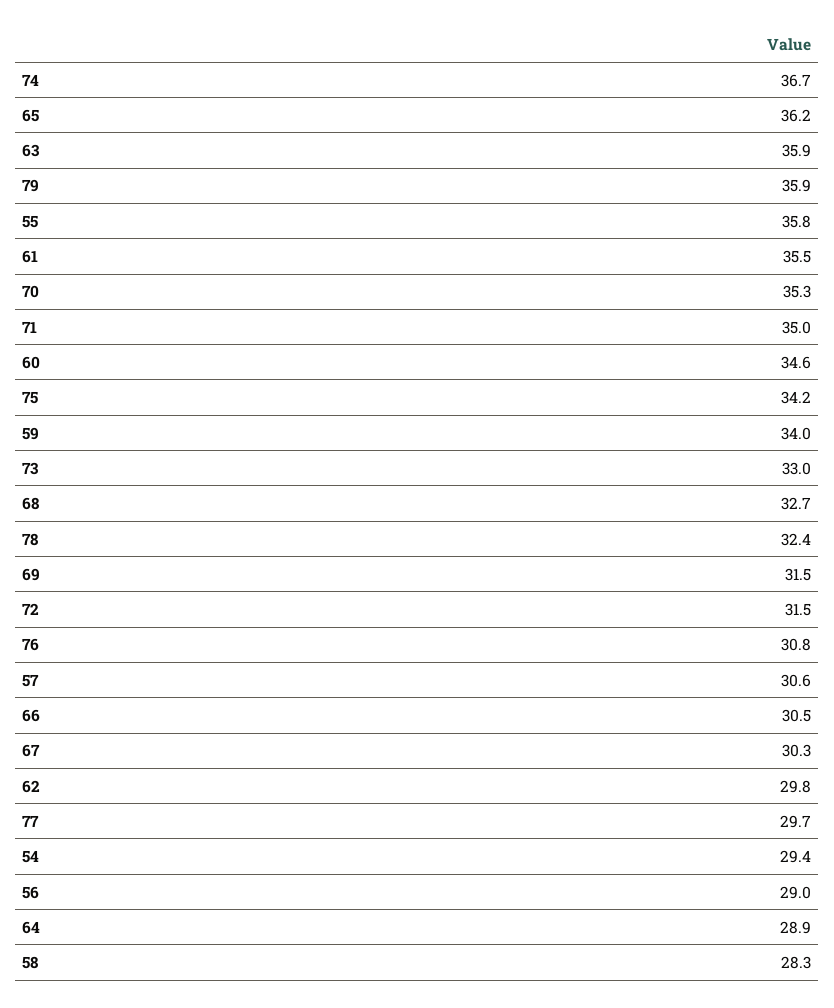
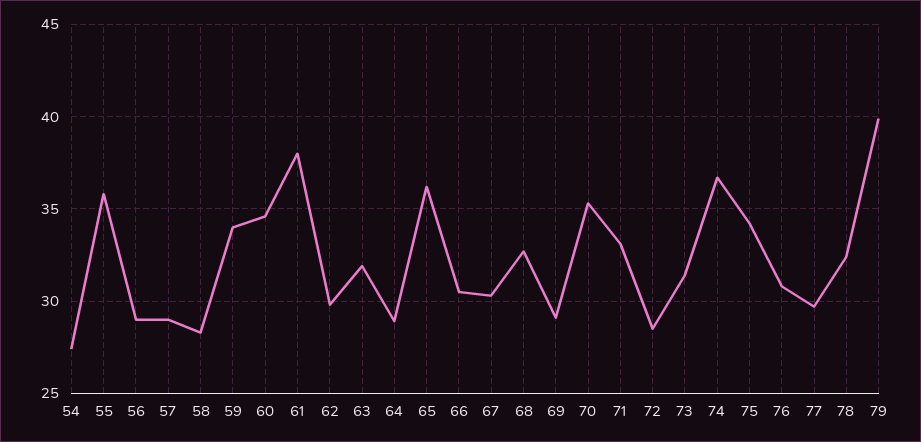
63: 35.9 -> 32
79: 35.9 -> 40
61: 35.5 -> 38
71: 35 -> 33
73: 33 -> 31.5
69: 31.5 -> 29
72: 31.5 -> 28.5
57: 30.6 -> 29
54: 29.4 -> 27.5

